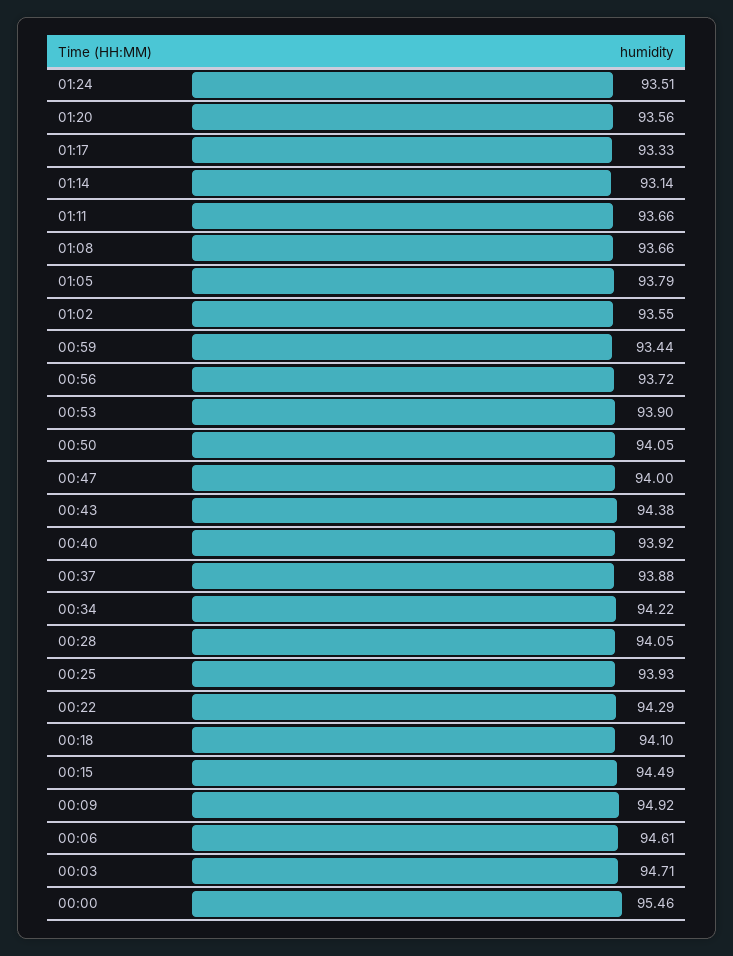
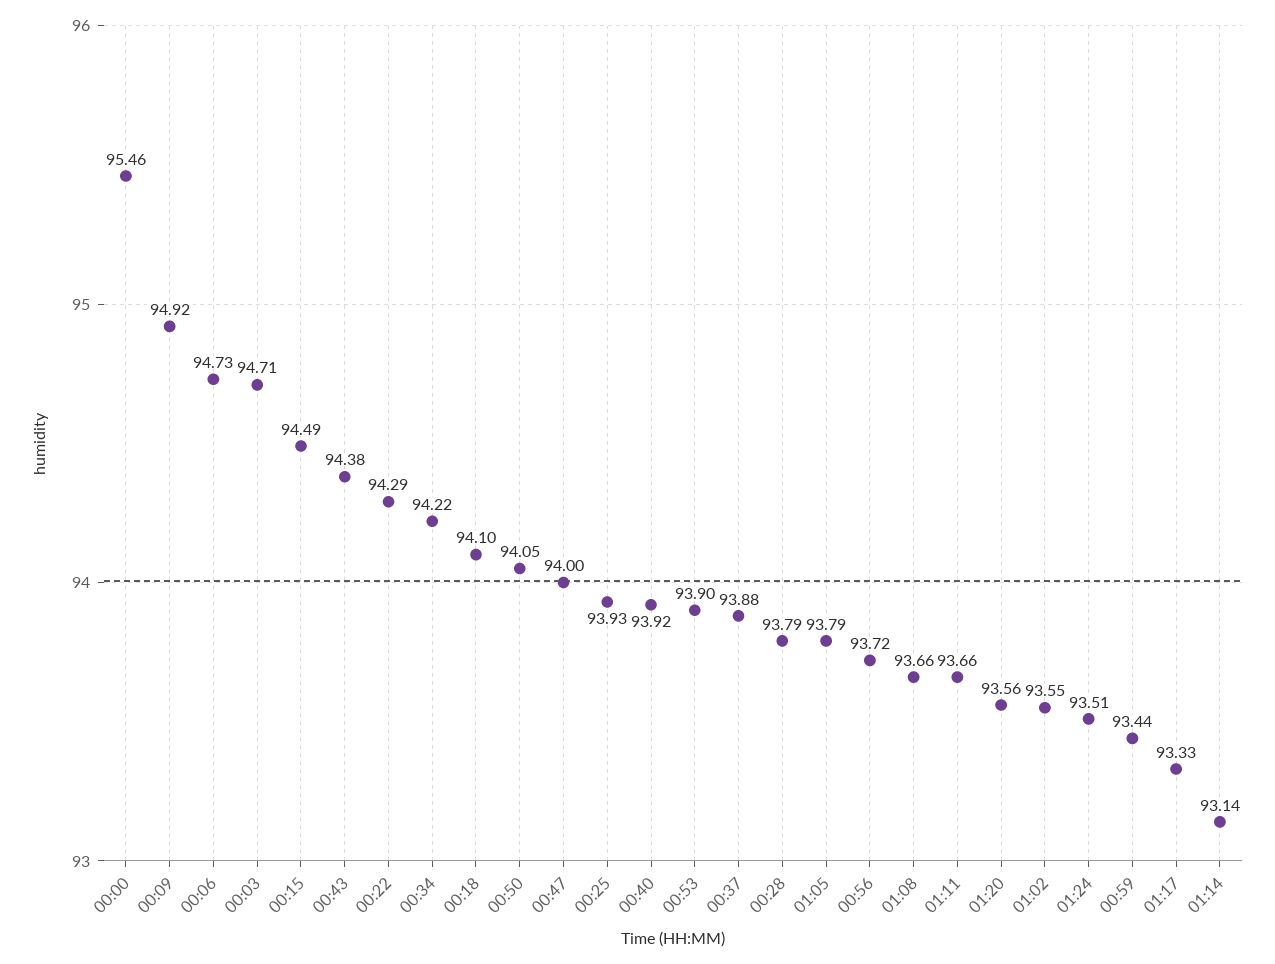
00:28: 94.05 -> 93.79
00:06: 94.61 -> 94.73

